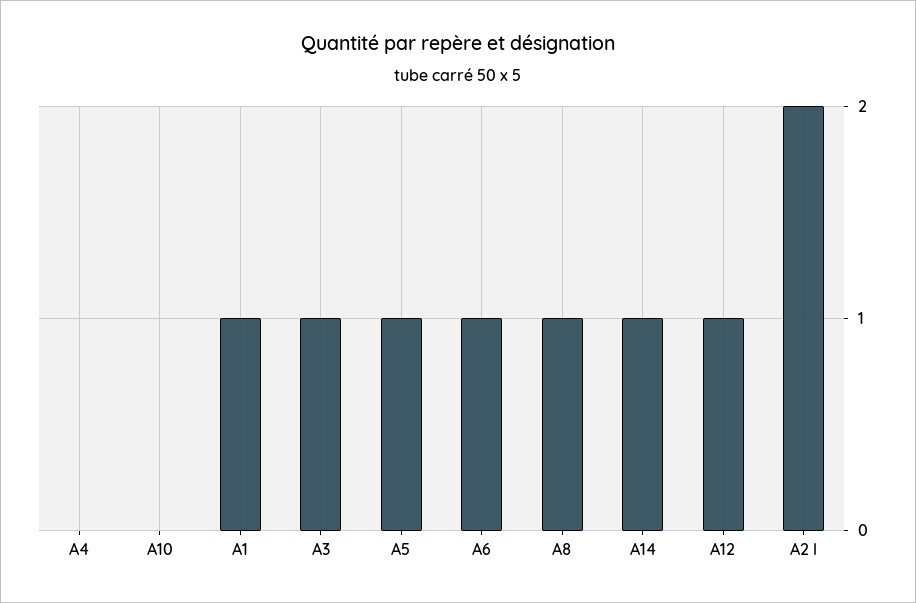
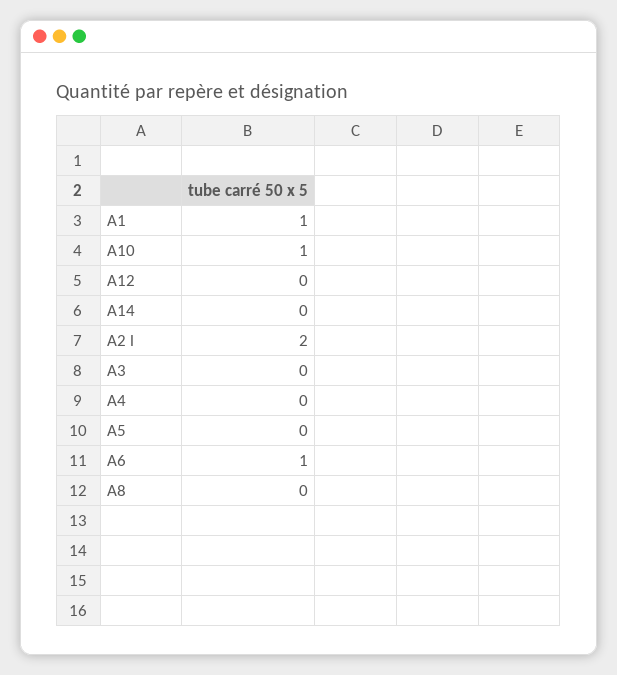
A10: 0 -> 1
A3: 1 -> 0
A5: 1 -> 0
A8: 1 -> 0
A14: 1 -> 0
A12: 1 -> 0

